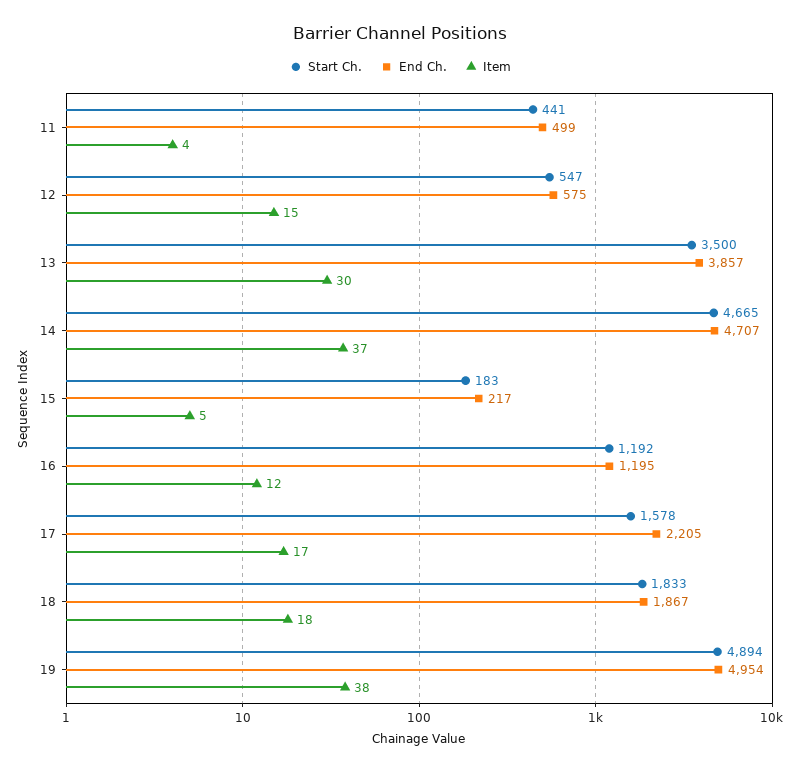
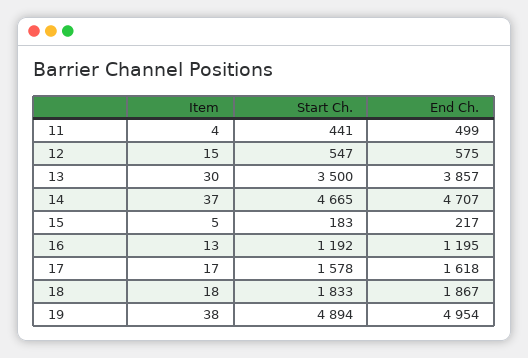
Item, 16: 12 -> 13
End Ch., 17: 2205 -> 1618

